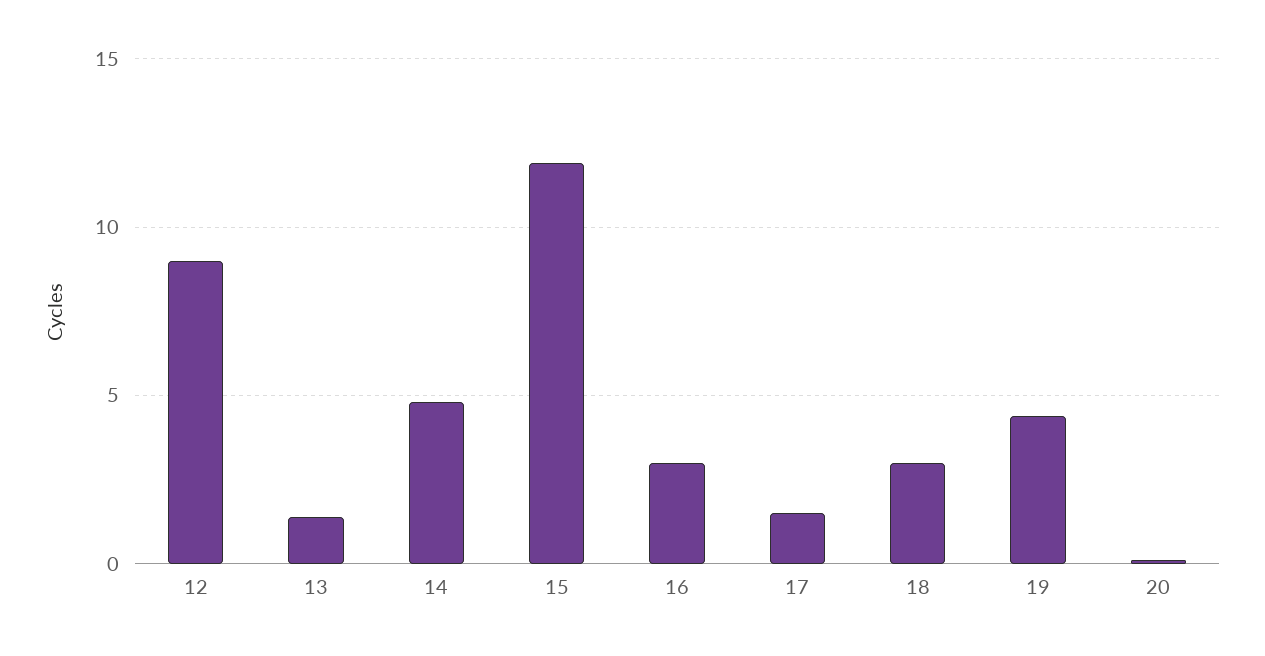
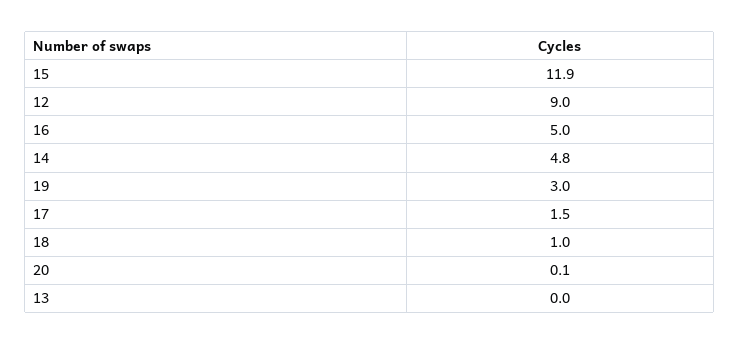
13: 1.5 -> 0
16: 3 -> 5
18: 3 -> 1
19: 4.5 -> 3

